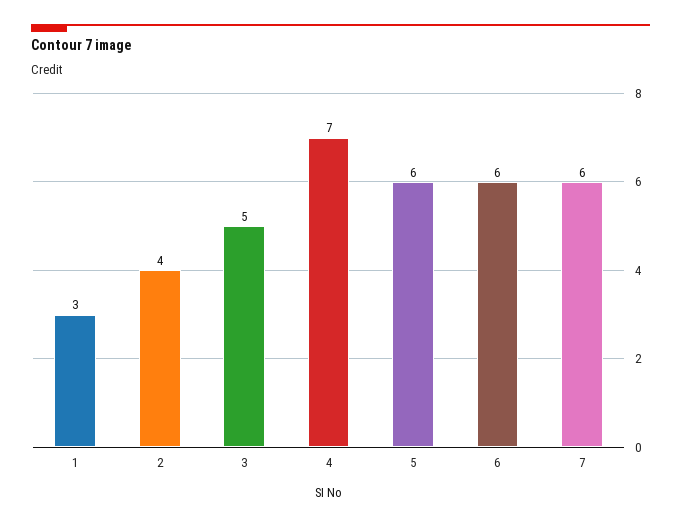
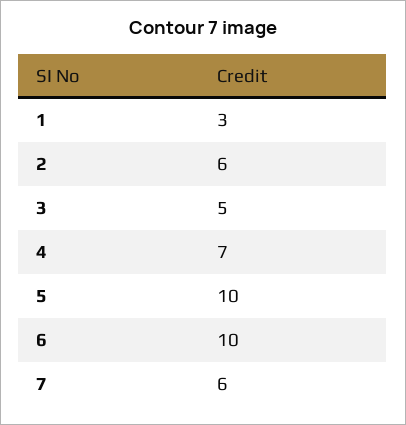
2: 4 -> 6
5: 6 -> 10
6: 6 -> 10

